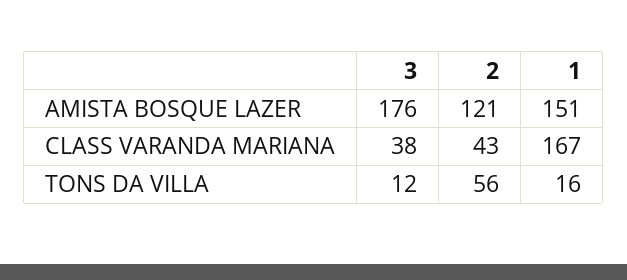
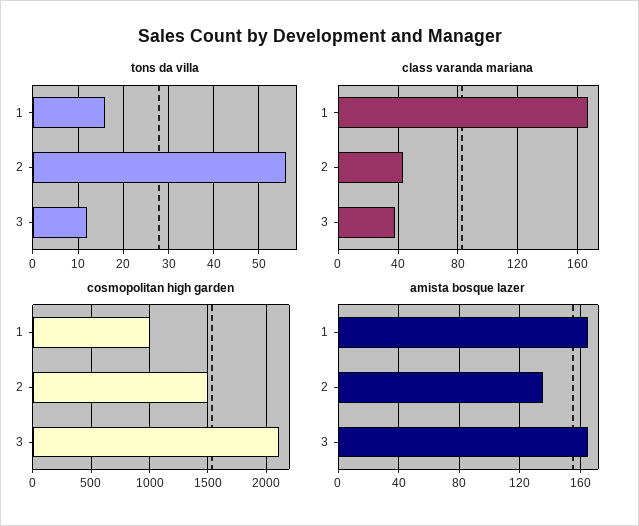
AMISTA BOSQUE LAZER, 3: 176 -> 165
AMISTA BOSQUE LAZER, 2: 121 -> 135
AMISTA BOSQUE LAZER, 1: 151 -> 165
cosmopolitan high garden, 1: none -> 1000
cosmopolitan high garden, 2: none -> 1500
cosmopolitan high garden, 3: none -> 2100

